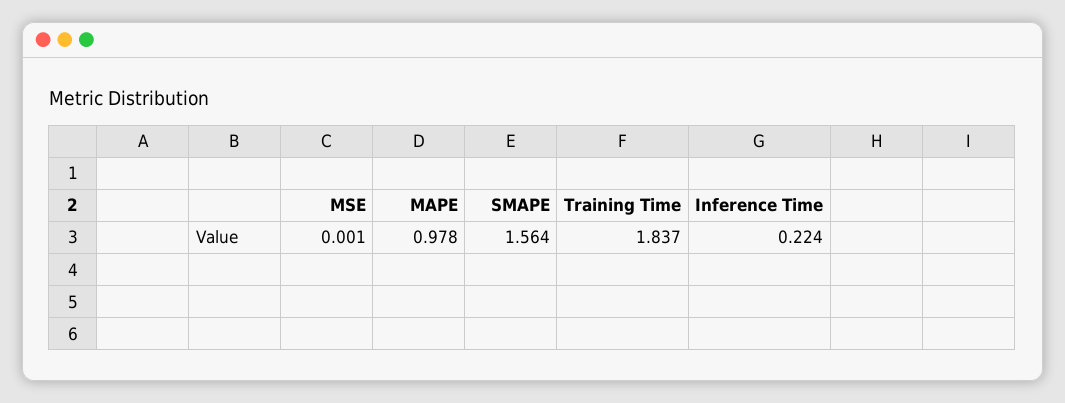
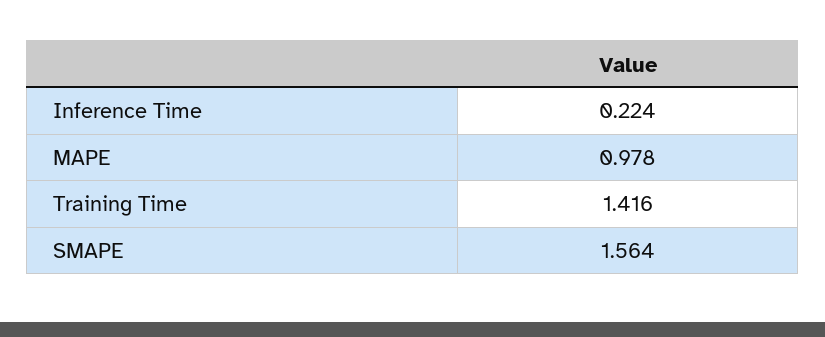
MSE: 0.001 -> none
Training Time: 1.837 -> 1.416

